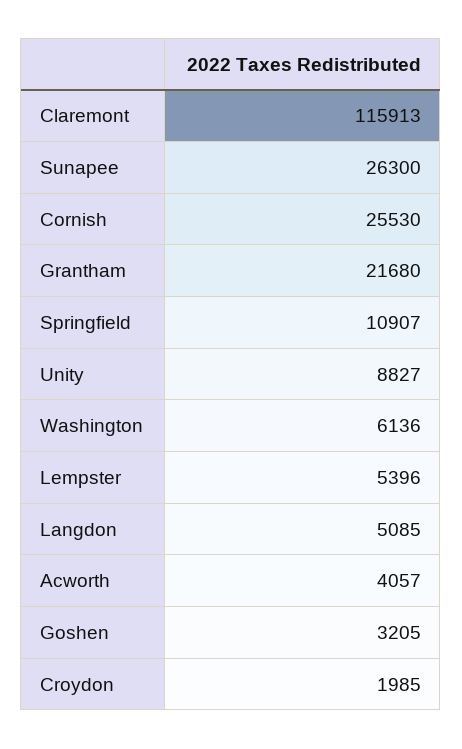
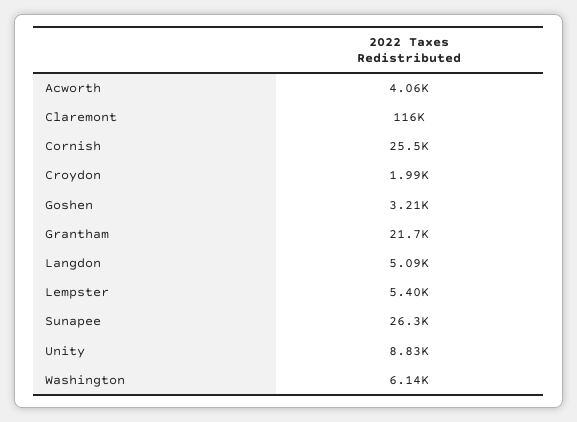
Springfield: 10907 -> none

